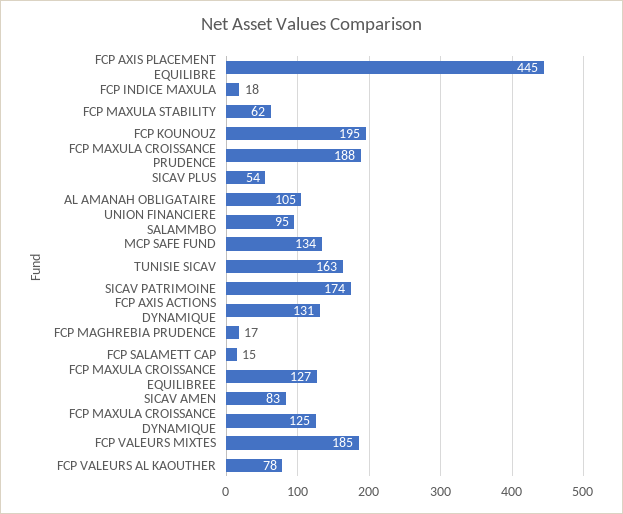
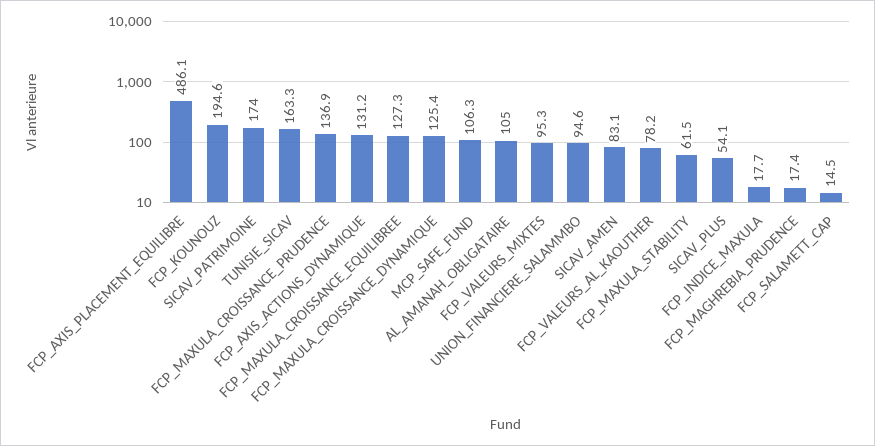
FCP AXIS PLACEMENT EQUILIBRE: 445 -> 486.1
FCP MAXULA CROISSANCE PRUDENCE: 188 -> 136.9
MCP SAFE FUND: 134 -> 106.3
FCP VALEURS MIXTES: 185 -> 95.3

